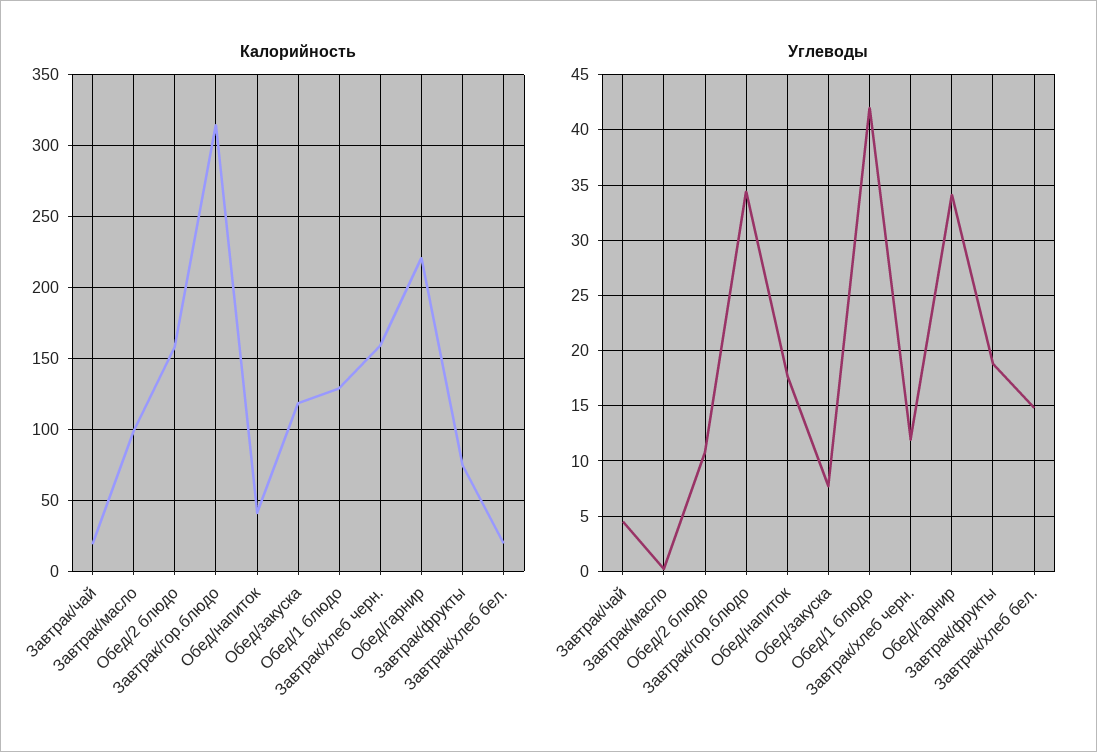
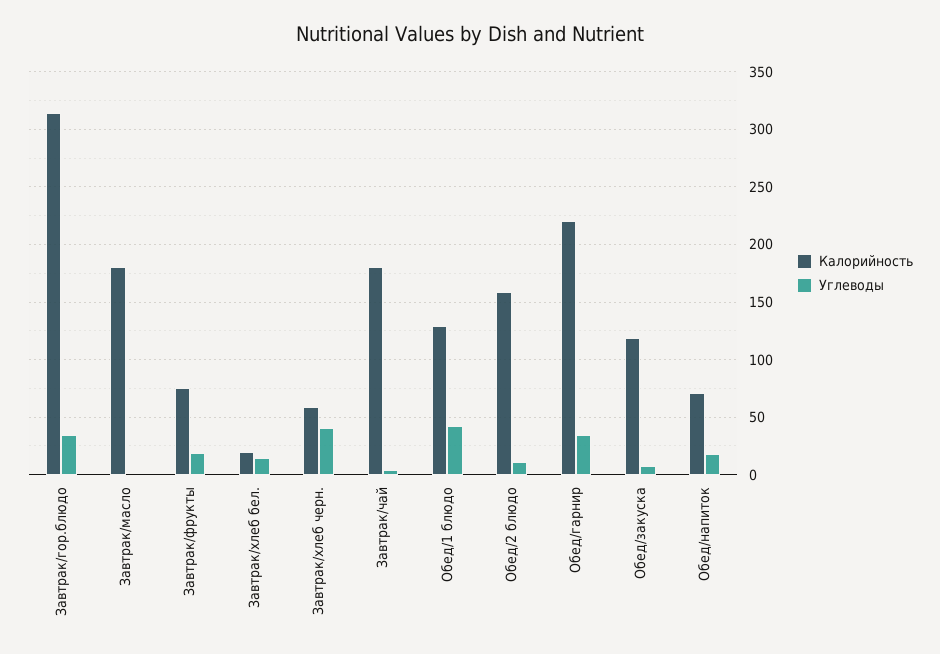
Калорийность, Завтрак/чай: 20 -> 180
Калорийность, Завтрак/масло: 100 -> 180
Калорийность, Обед/напиток: 40 -> 70
Калорийность, Завтрак/хлеб черн.: 160 -> 60
Углеводы, Завтрак/хлеб черн.: 12 -> 40

